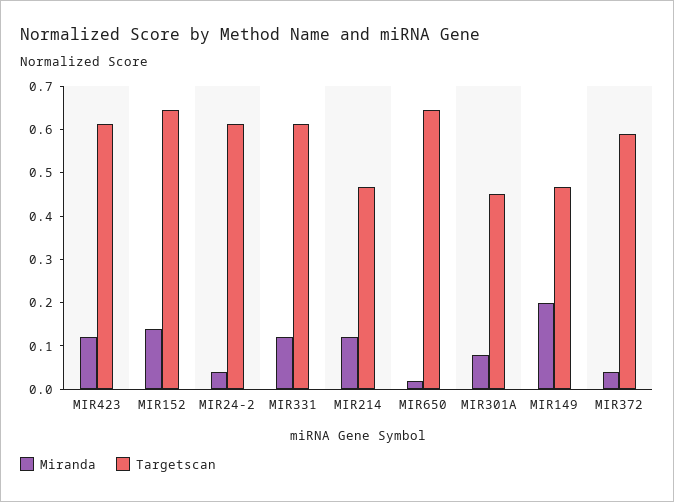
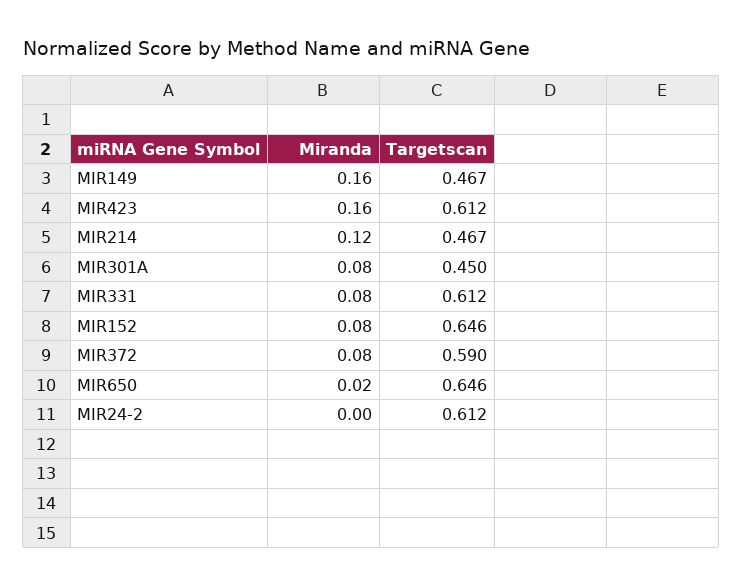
Miranda, MIR423: 0.12 -> 0.16
Miranda, MIR152: 0.14 -> 0.08
Miranda, MIR24-2: 0.04 -> 0
Miranda, MIR331: 0.12 -> 0.08
Miranda, MIR149: 0.2 -> 0.16
Miranda, MIR372: 0.04 -> 0.08

